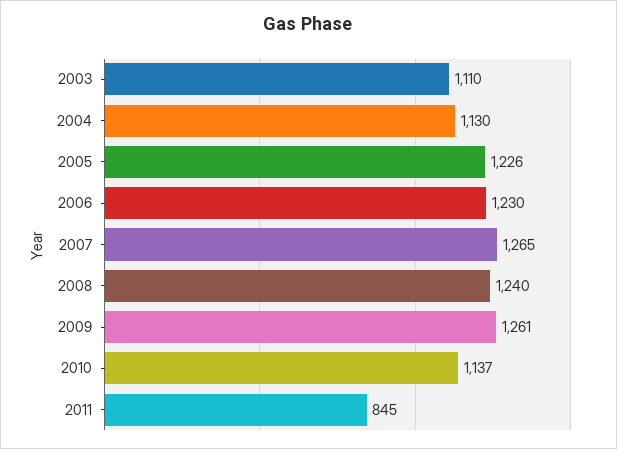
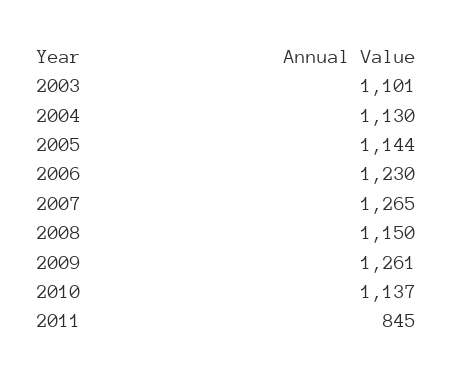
2003: 1110 -> 1101
2005: 1226 -> 1144
2008: 1240 -> 1150

